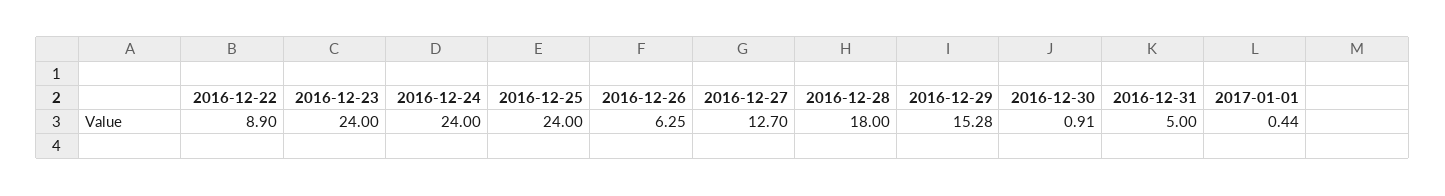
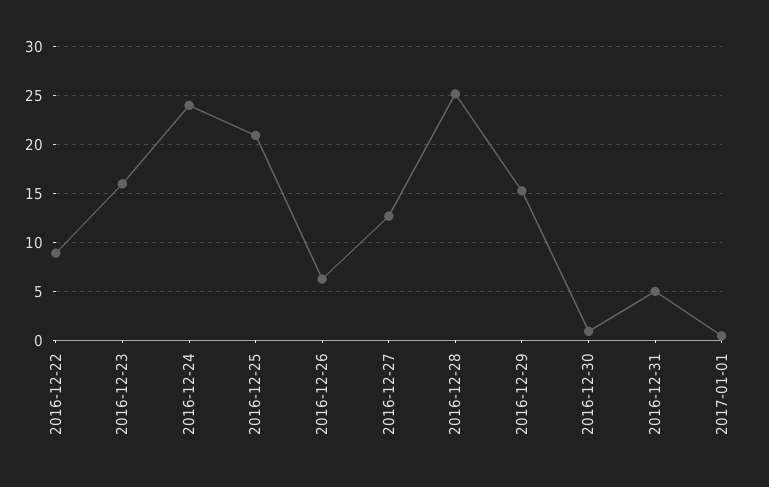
2016-12-23: 24 -> 16
2016-12-25: 24 -> 21
2016-12-28: 18 -> 25

